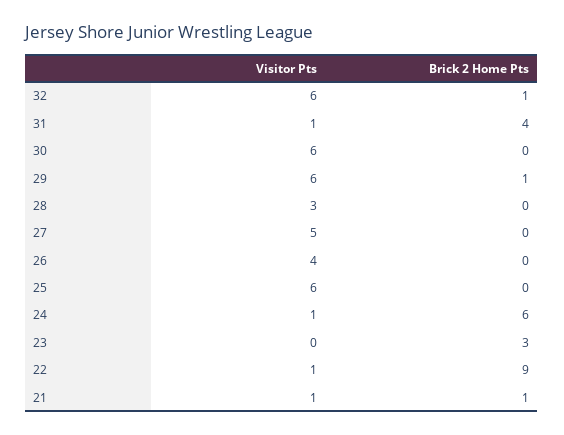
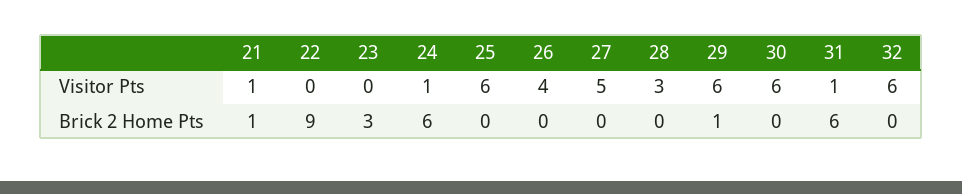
Brick 2 Home Pts, 32: 1 -> 0
Brick 2 Home Pts, 31: 4 -> 6
Visitor Pts, 22: 1 -> 0

